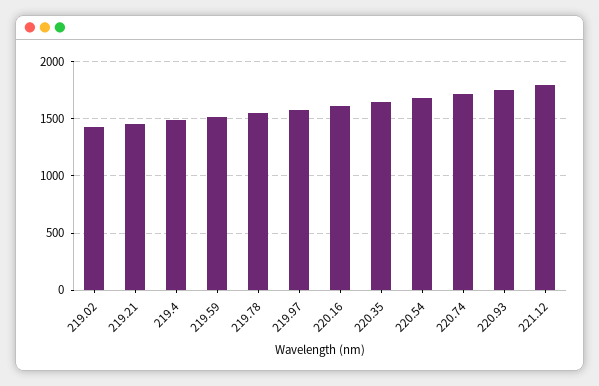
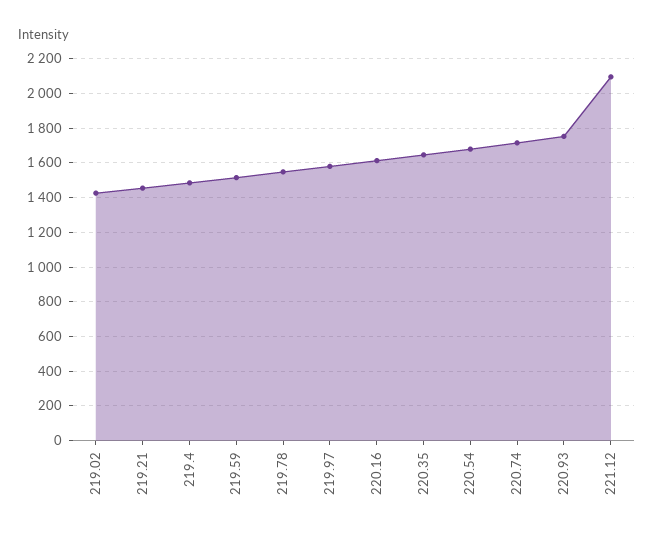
221.12: 1800 -> 2100

